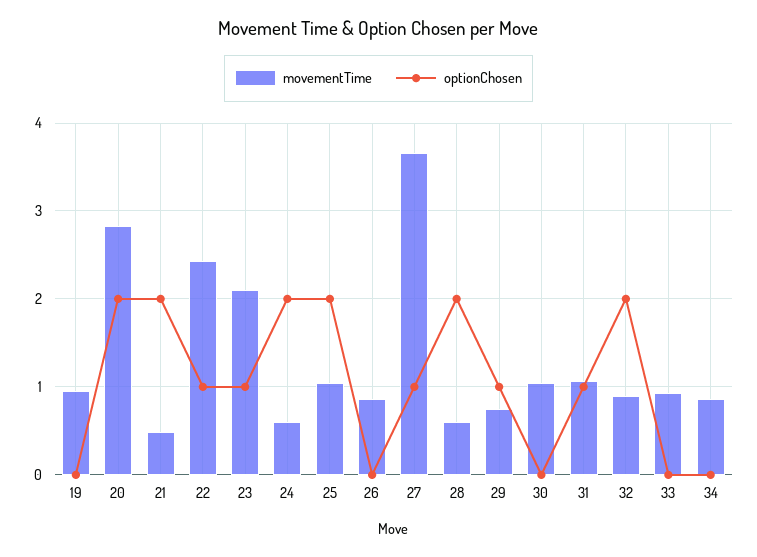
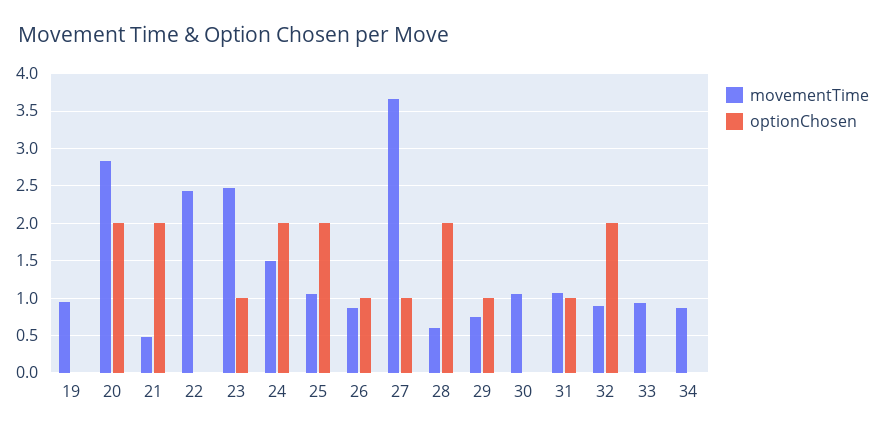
optionChosen, 22: 1 -> 0
movementTime, 23: 2.1 -> 2.5
movementTime, 24: 0.6 -> 1.5
optionChosen, 26: 0 -> 1

